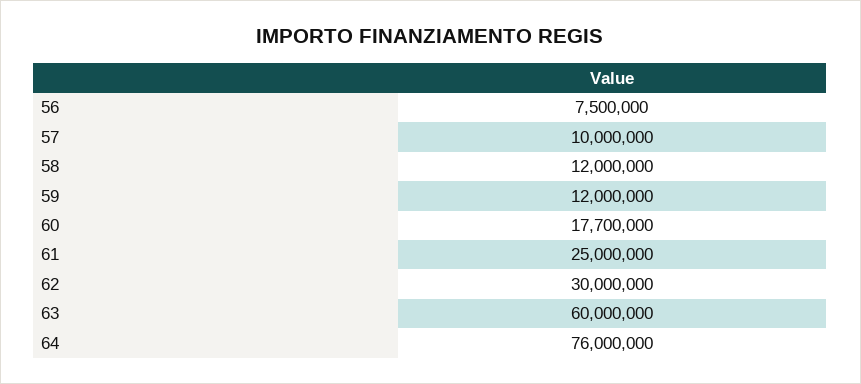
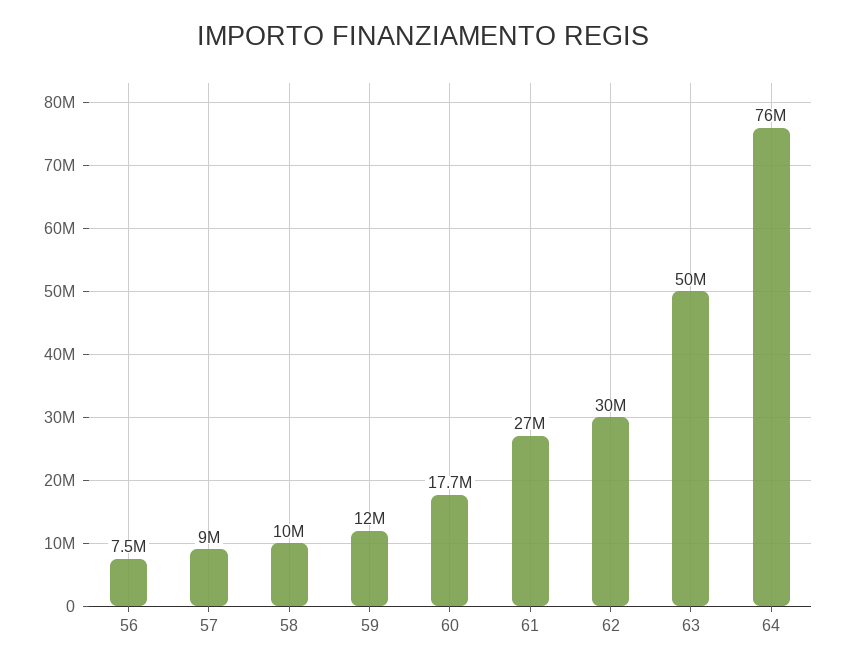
57: 10000000 -> 9000000
58: 12000000 -> 10000000
61: 25000000 -> 27000000
63: 60000000 -> 50000000

